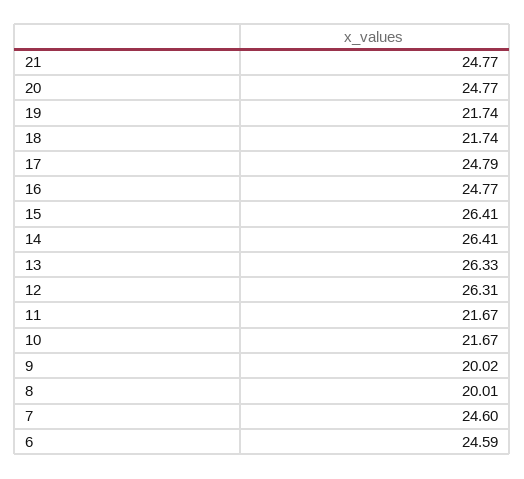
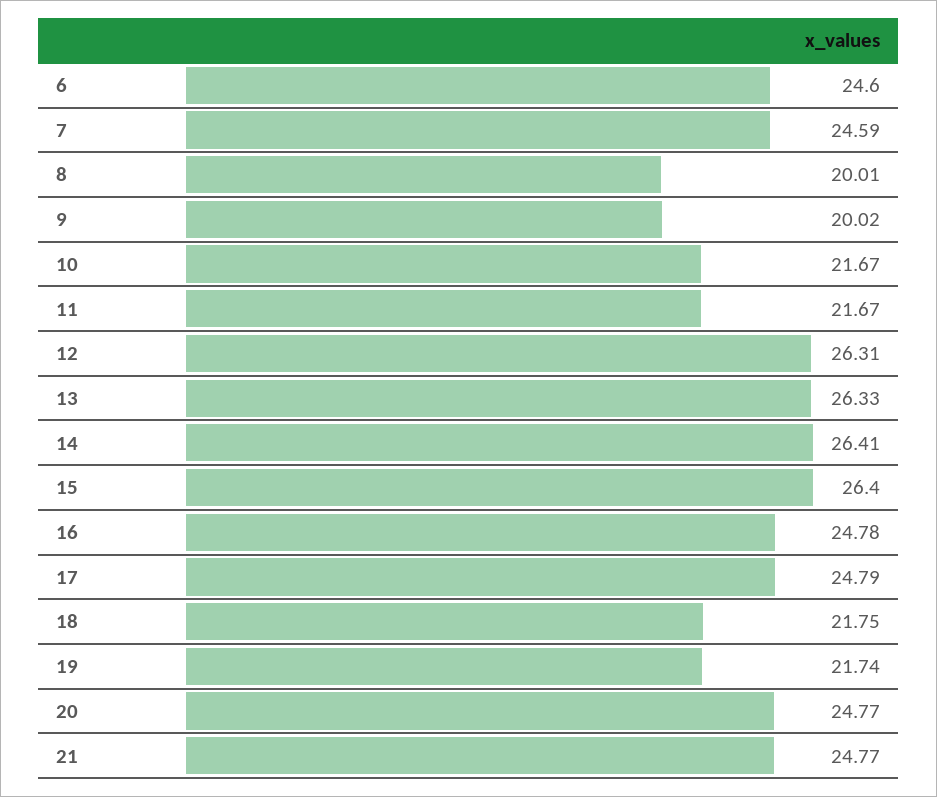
18: 21.74 -> 21.75
16: 24.77 -> 24.78
15: 26.41 -> 26.4
7: 24.6 -> 24.59
6: 24.59 -> 24.6

